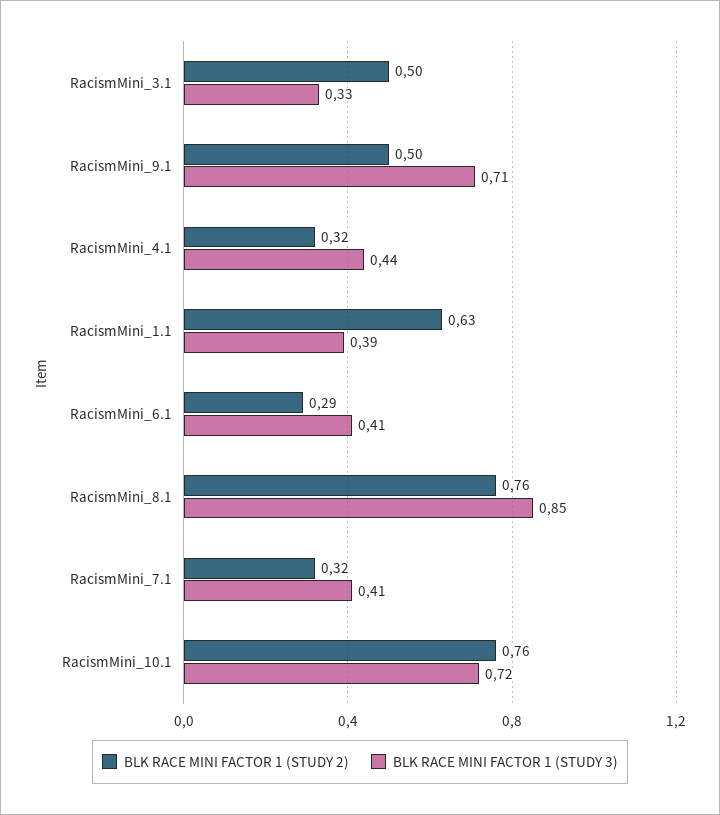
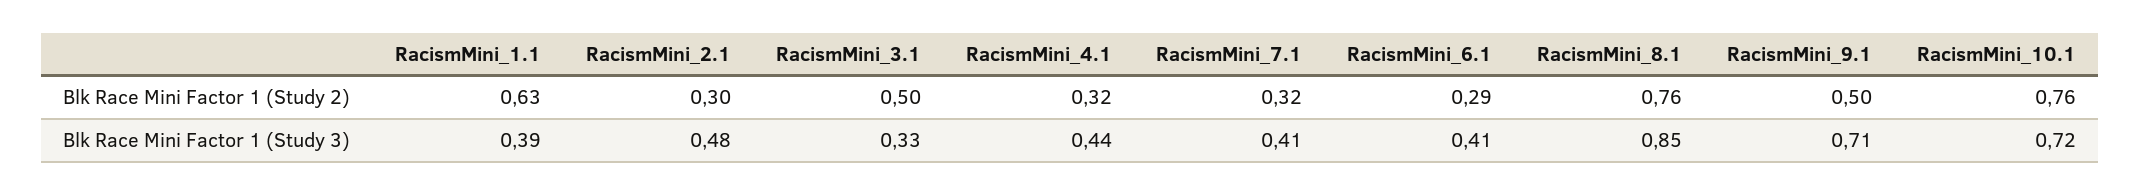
BLK RACE MINI FACTOR 1 (STUDY 2), RacismMini_2.1: none -> 0.3
BLK RACE MINI FACTOR 1 (STUDY 3), RacismMini_2.1: none -> 0.48

